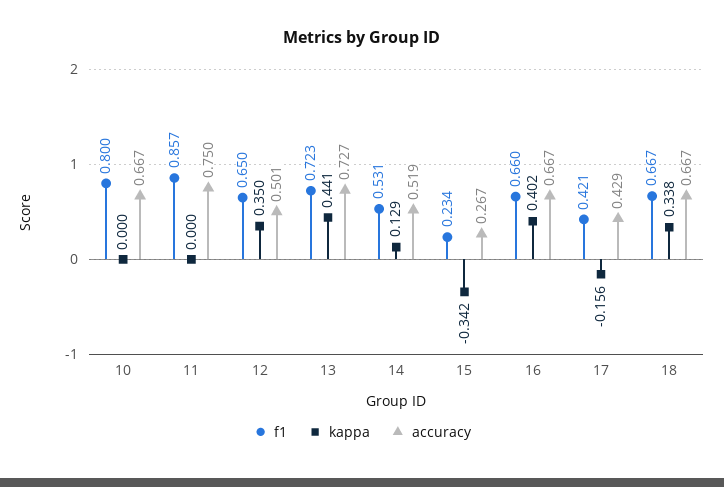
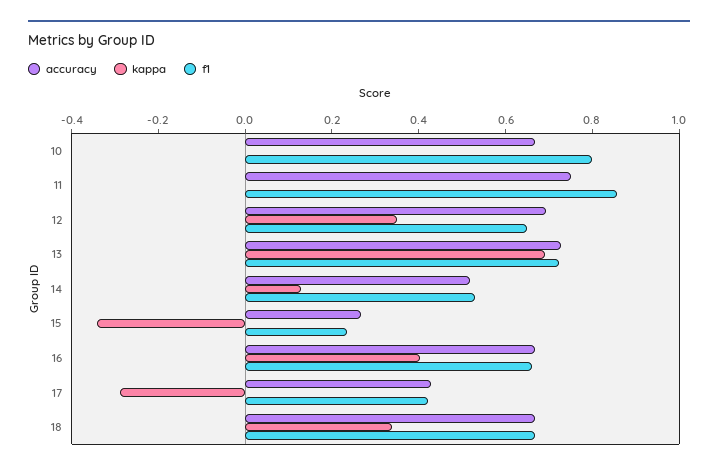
accuracy, 12: 0.501 -> 0.7
kappa, 13: 0.441 -> 0.7
kappa, 17: -0.156 -> -0.3

